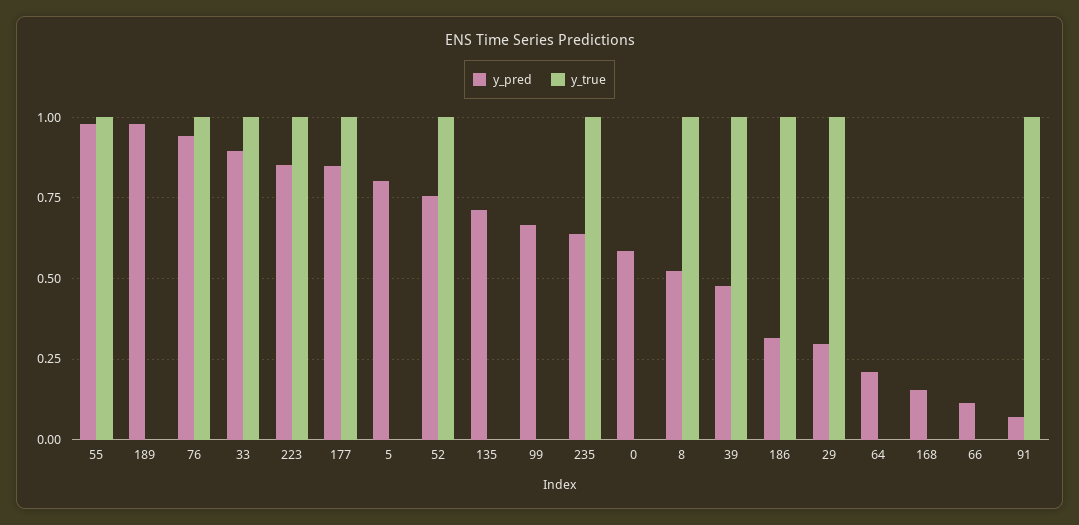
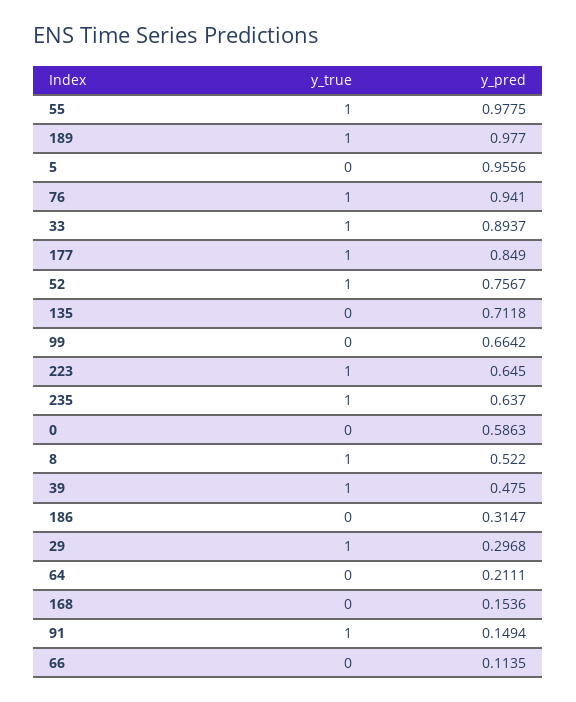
y_true, 189: 0 -> 1
y_pred, 223: 0.85 -> 0.645
y_pred, 5: 0.8 -> 0.9556
y_true, 186: 1 -> 0
y_pred, 91: 0.075 -> 0.1494

